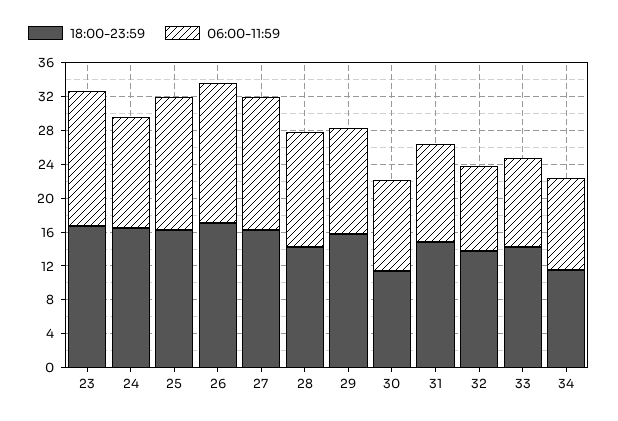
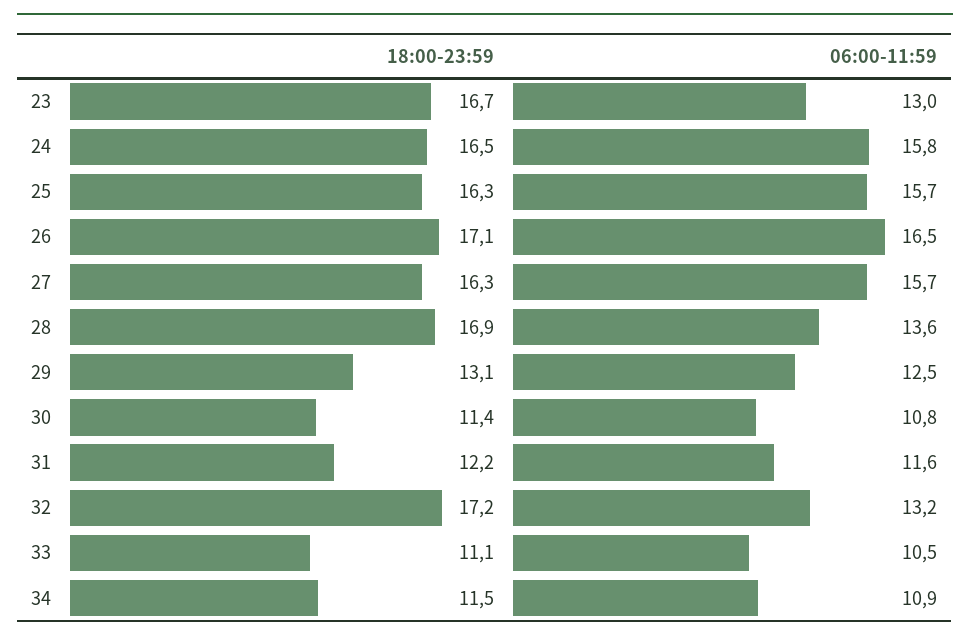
06:00-11:59, 23: 16 -> 13
06:00-11:59, 24: 13 -> 15.8
18:00-23:59, 28: 14 -> 16.9
18:00-23:59, 29: 16 -> 13.1
18:00-23:59, 31: 15 -> 12.2
18:00-23:59, 32: 14 -> 17.2
06:00-11:59, 32: 10 -> 13.2
18:00-23:59, 33: 14 -> 11.1

